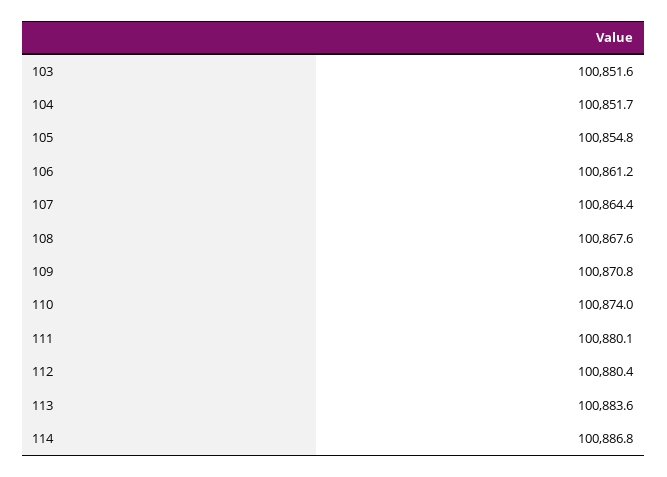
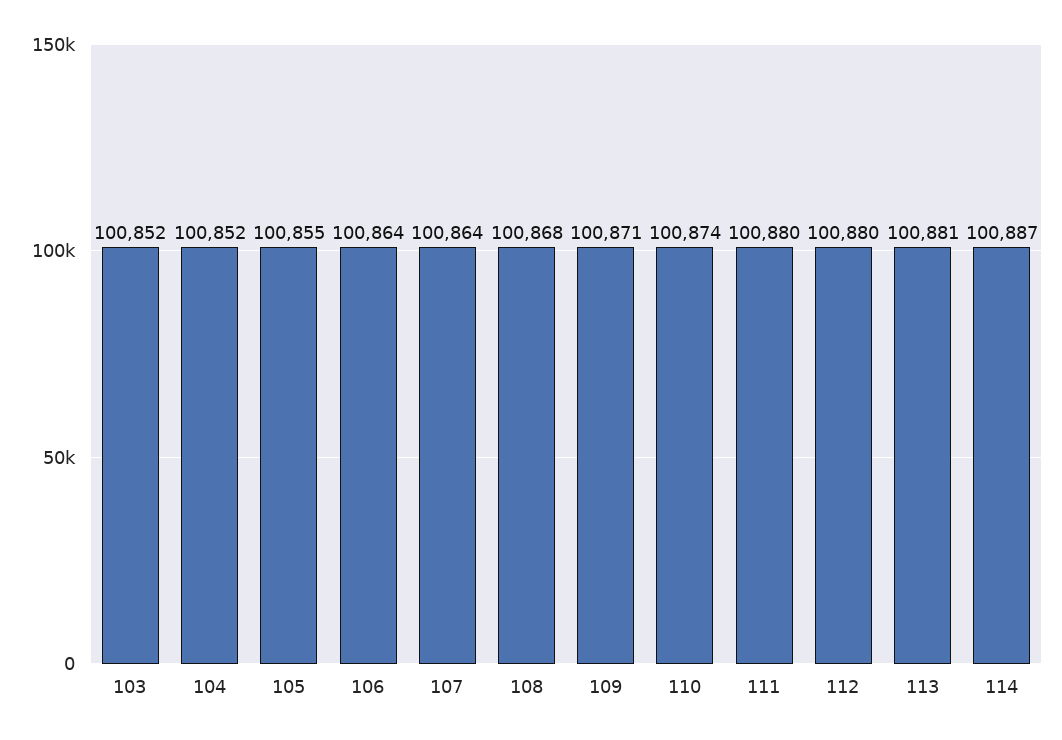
106: 100861.2 -> 100864
113: 100883.6 -> 100881

